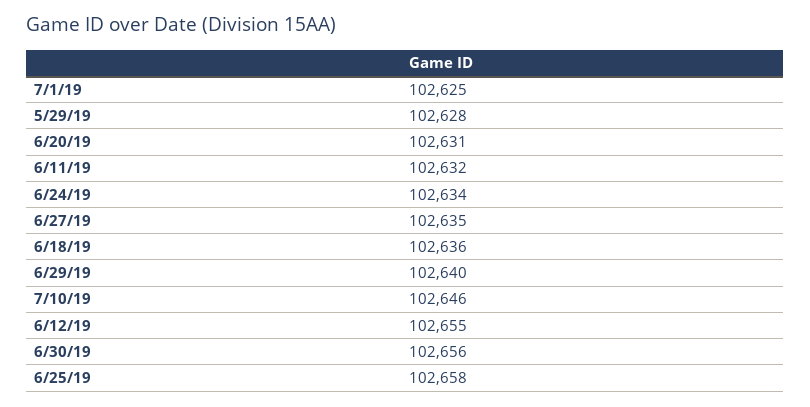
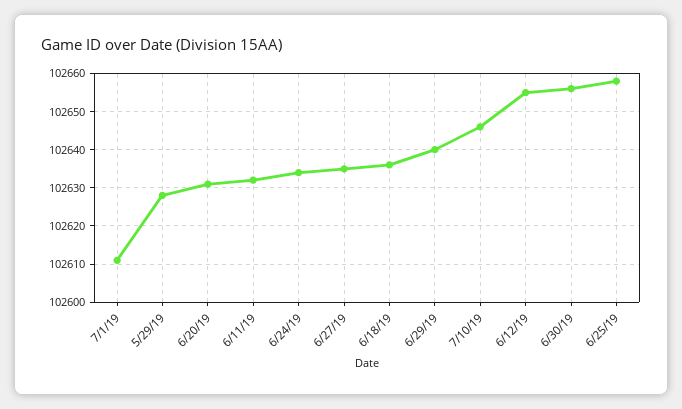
7/1/19: 102625 -> 102610

